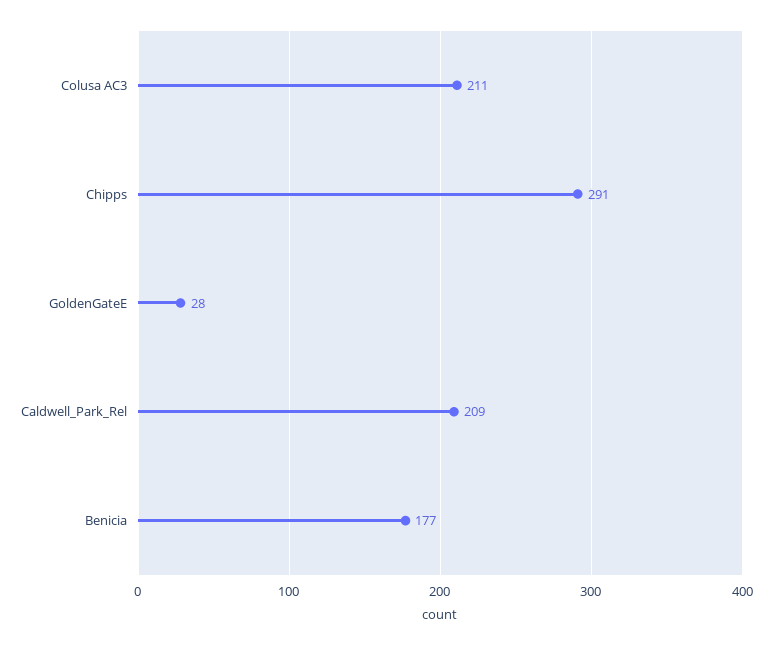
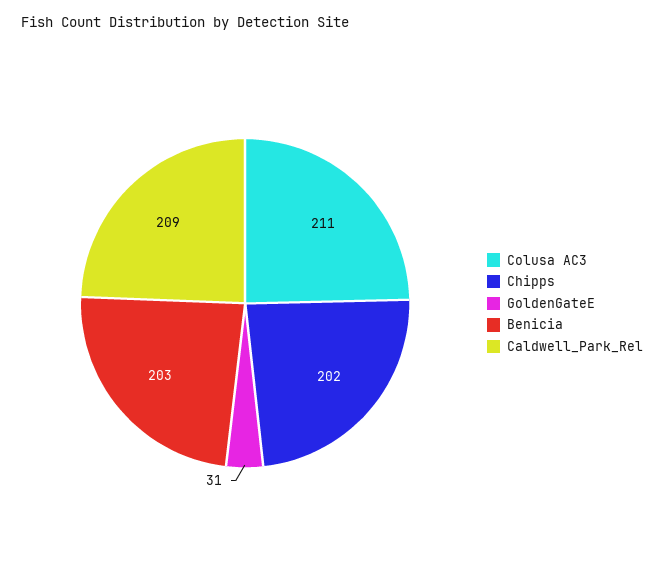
Chipps: 291 -> 202
GoldenGateE: 28 -> 31
Benicia: 177 -> 203

